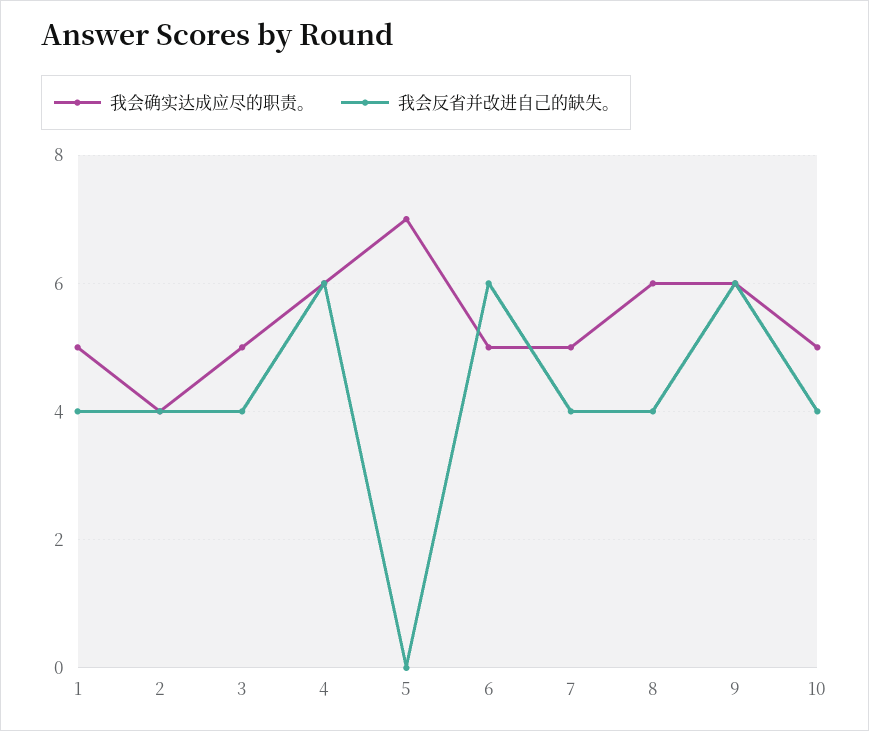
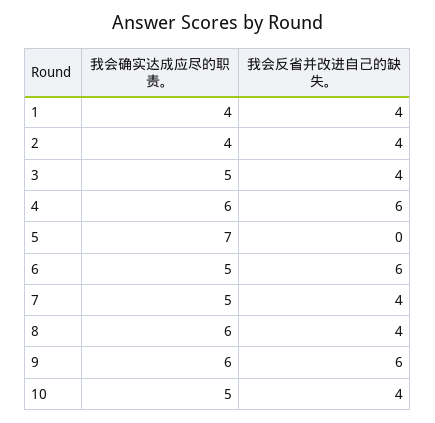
我会确实达成应尽的职责。, 1: 5 -> 4

